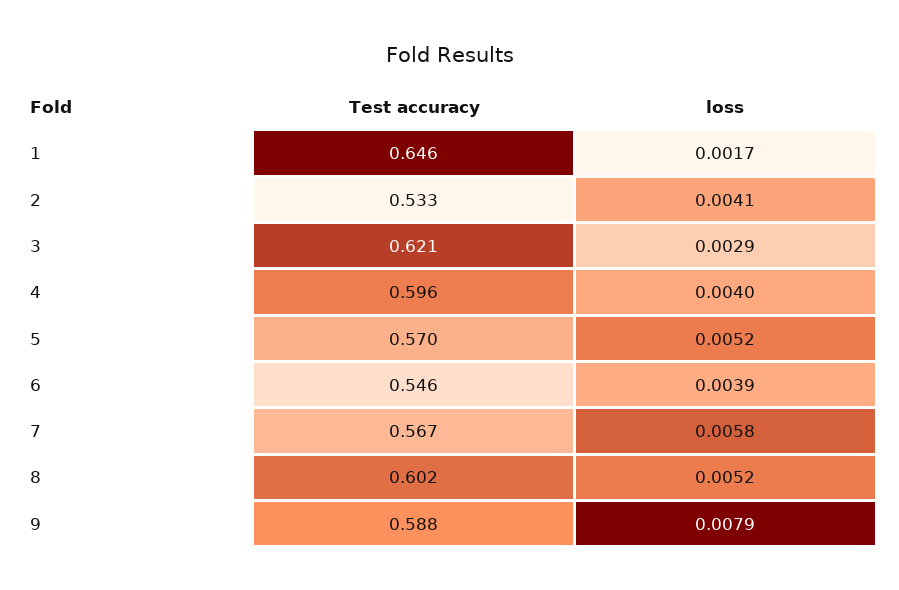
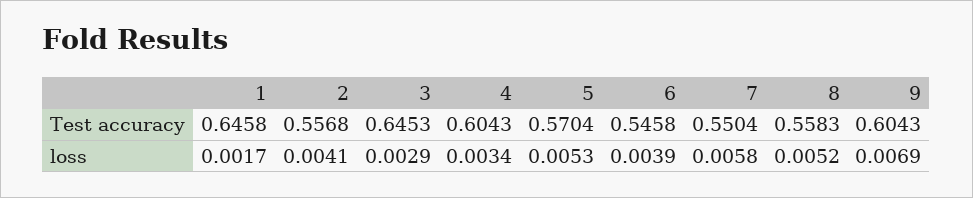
Test accuracy, 2: 0.533 -> 0.5568
Test accuracy, 3: 0.621 -> 0.6453
Test accuracy, 4: 0.596 -> 0.6043
loss, 4: 0.004 -> 0.0034
loss, 5: 0.0052 -> 0.0053
Test accuracy, 7: 0.567 -> 0.5504
Test accuracy, 8: 0.602 -> 0.5583
Test accuracy, 9: 0.588 -> 0.6043
loss, 9: 0.0079 -> 0.0069

